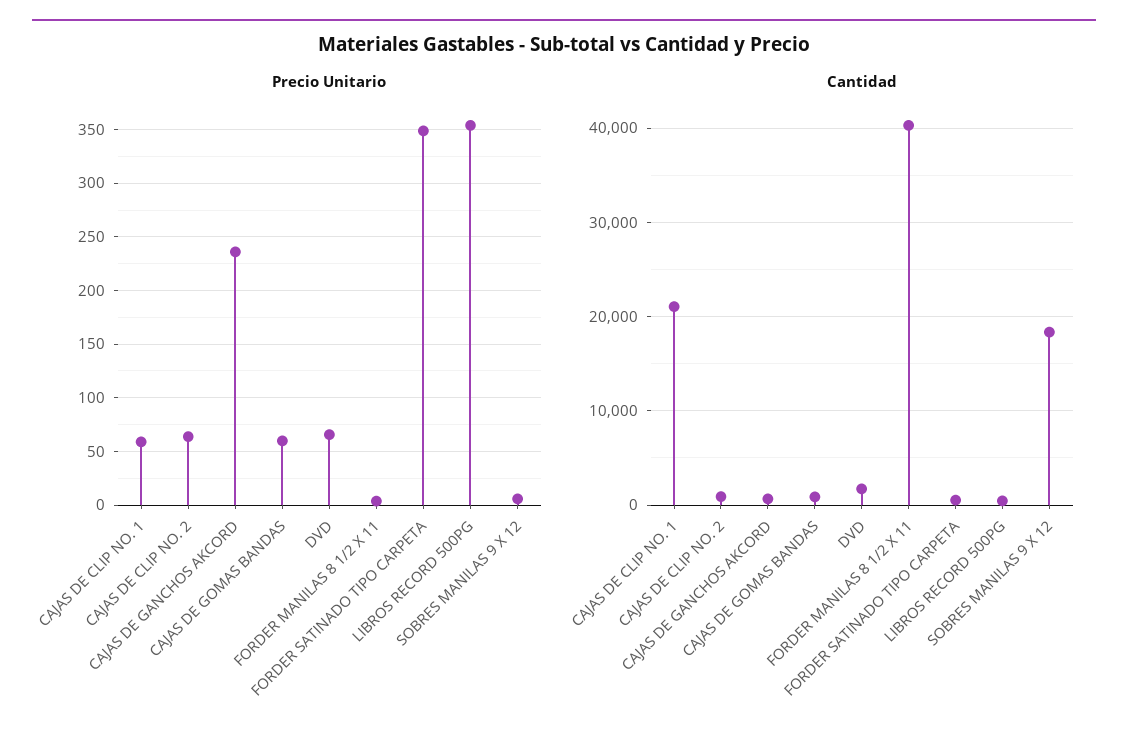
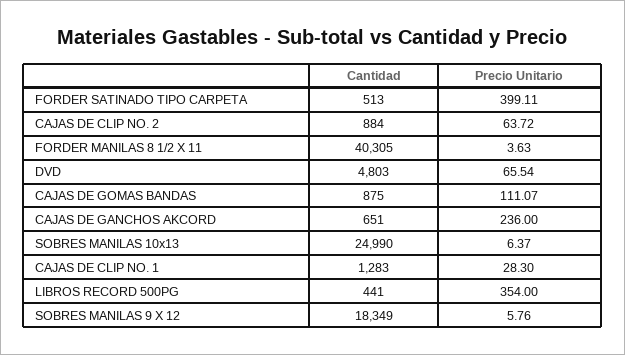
Precio Unitario, CAJAS DE CLIP NO. 1: 60 -> 28.3
Precio Unitario, CAJAS DE GOMAS BANDAS: 60 -> 111.07
Precio Unitario, FORDER SATINADO TIPO CARPETA: 350 -> 399.11
Cantidad, CAJAS DE CLIP NO. 1: 21000 -> 1283
Cantidad, DVD: 2000 -> 4803
Cantidad, SOBRES MANILAS 10x13: none -> 24990
Precio Unitario, SOBRES MANILAS 10x13: none -> 6.37

